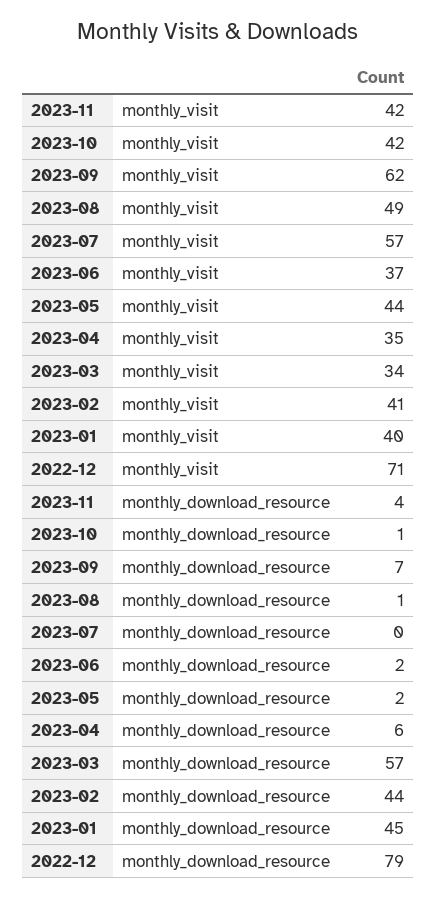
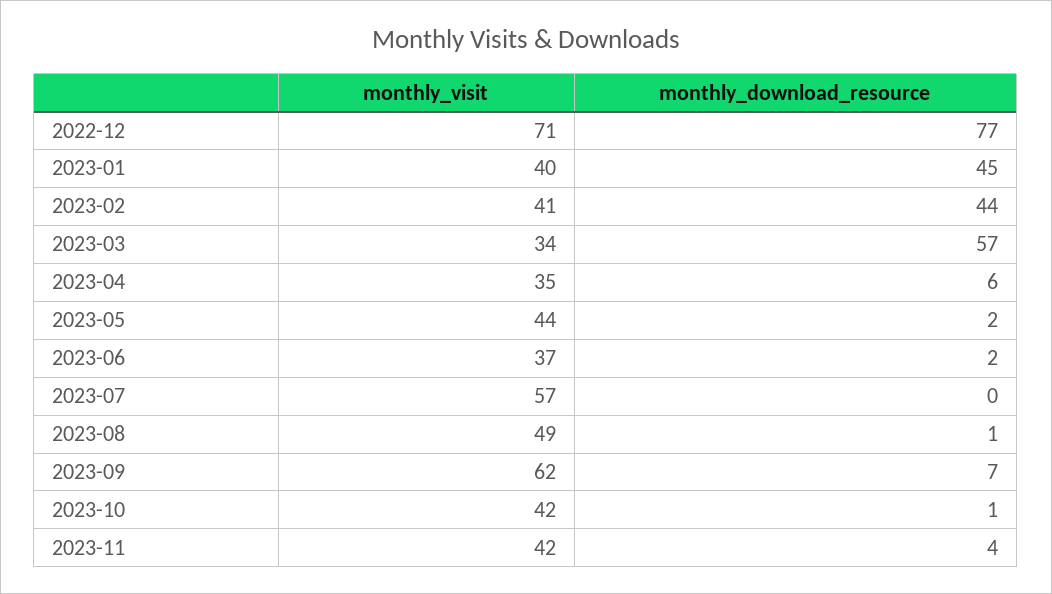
2022-12, monthly_download_resource: 79 -> 77

